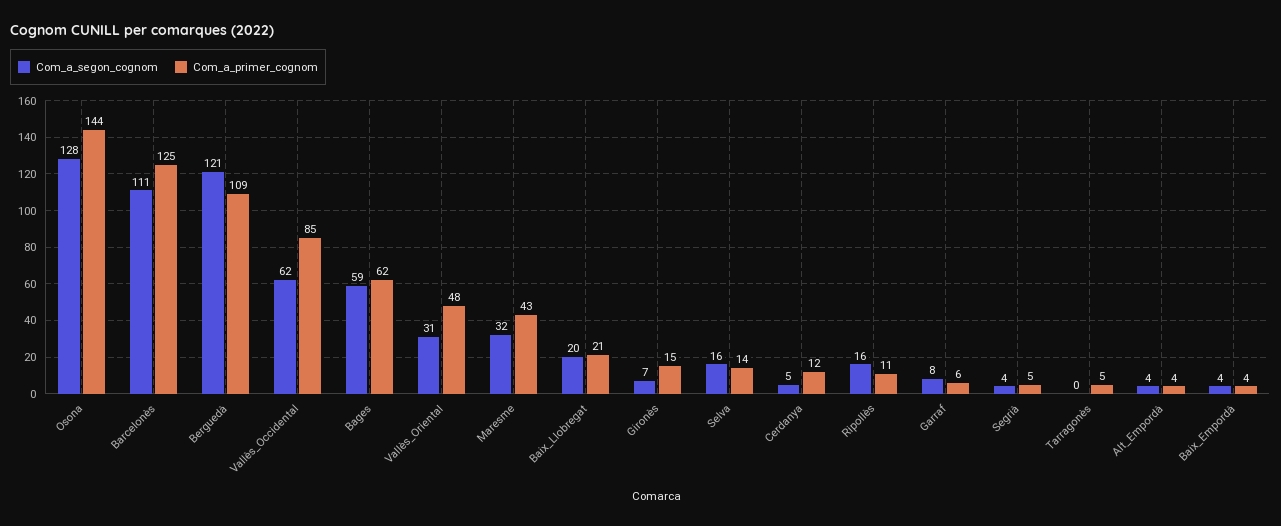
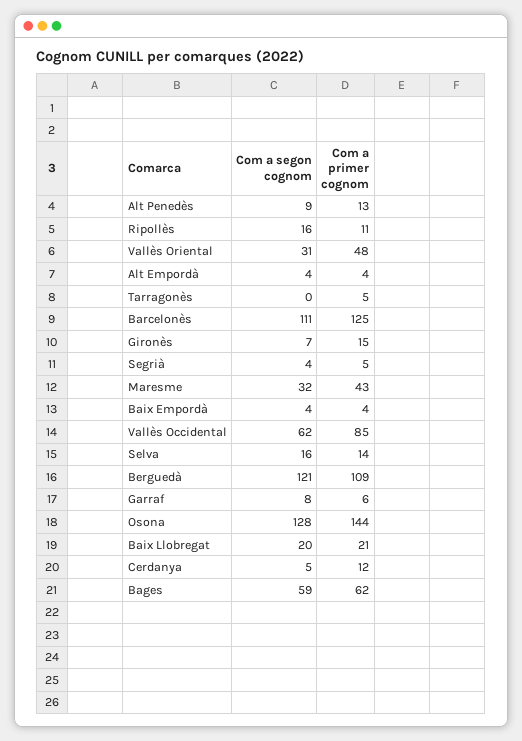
Com_a_segon_cognom, Alt Penedès: none -> 9
Com_a_primer_cognom, Alt Penedès: none -> 13

